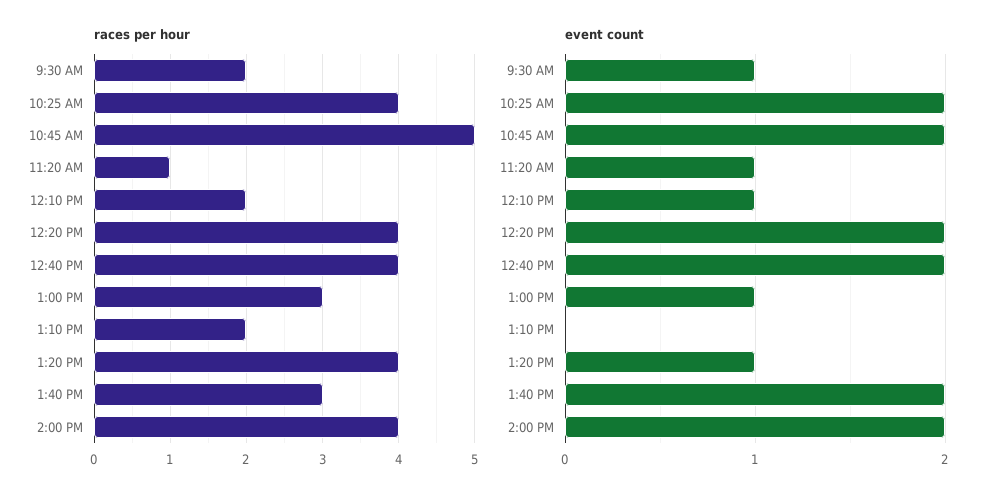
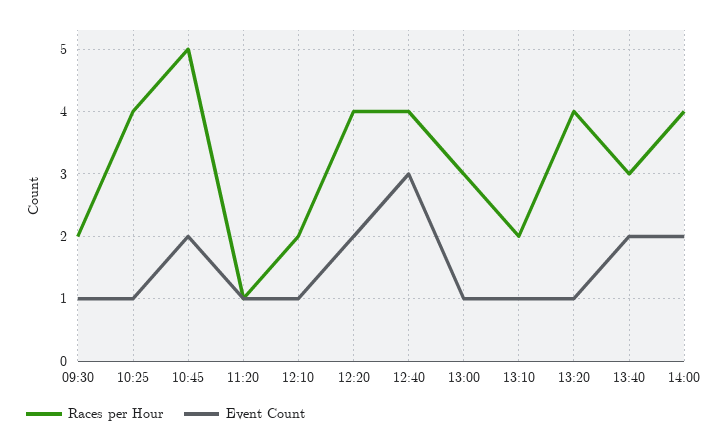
event count, 10:25 AM: 2 -> 1
event count, 12:40 PM: 2 -> 3
event count, 1:10 PM: 0 -> 1

